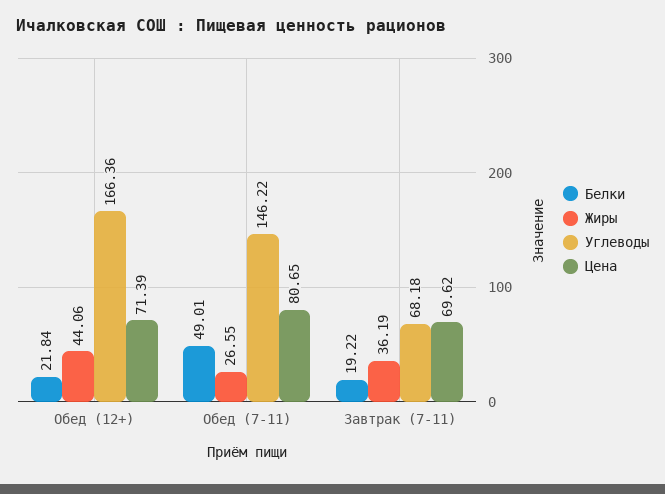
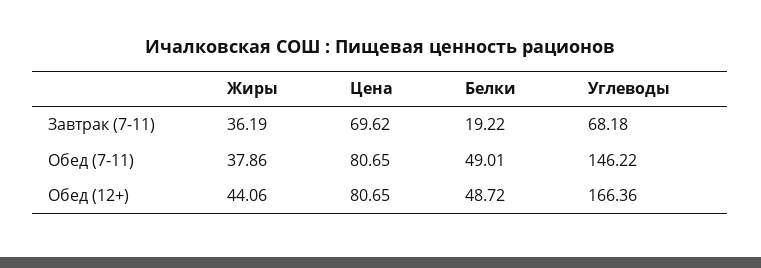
Белки, Обед (12+): 21.84 -> 48.72
Цена, Обед (12+): 71.39 -> 80.65
Жиры, Обед (7-11): 26.55 -> 37.86

